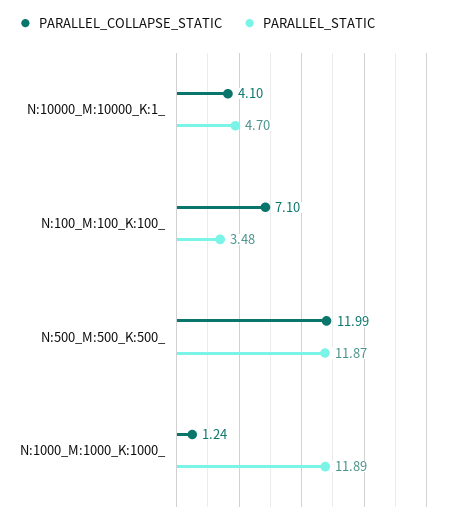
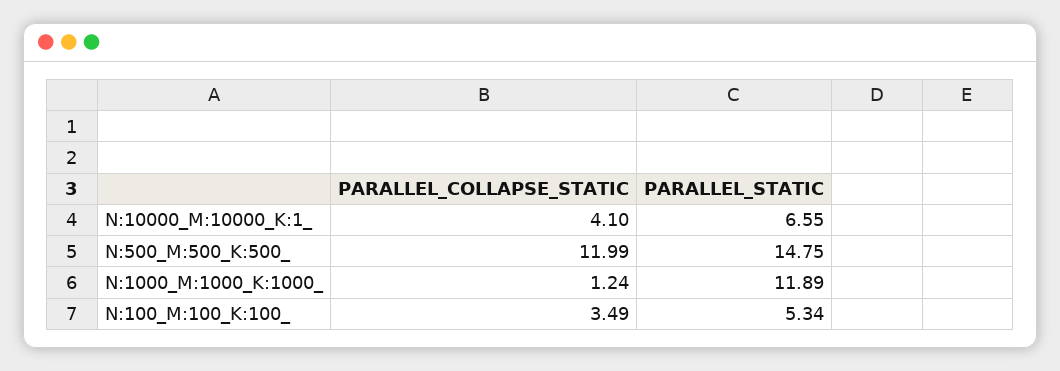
PARALLEL_STATIC, N:10000_M:10000_K:1_: 4.7 -> 6.55
PARALLEL_COLLAPSE_STATIC, N:100_M:100_K:100_: 7.1 -> 3.49
PARALLEL_STATIC, N:100_M:100_K:100_: 3.48 -> 5.34
PARALLEL_STATIC, N:500_M:500_K:500_: 11.87 -> 14.75

